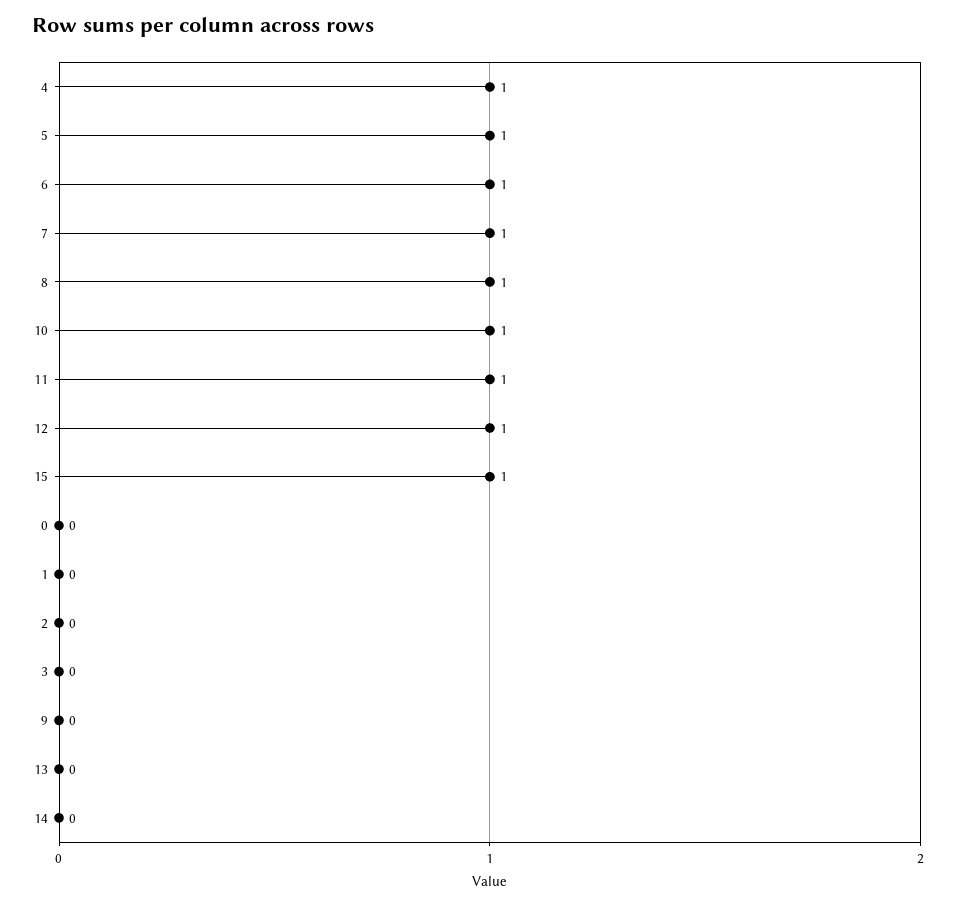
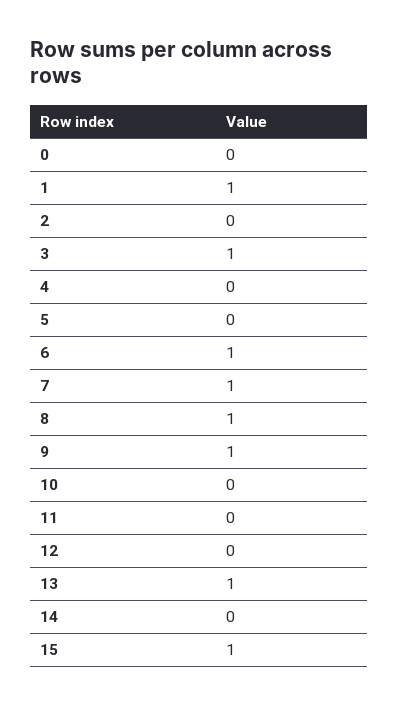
4: 1 -> 0
5: 1 -> 0
10: 1 -> 0
11: 1 -> 0
12: 1 -> 0
1: 0 -> 1
3: 0 -> 1
9: 0 -> 1
13: 0 -> 1

